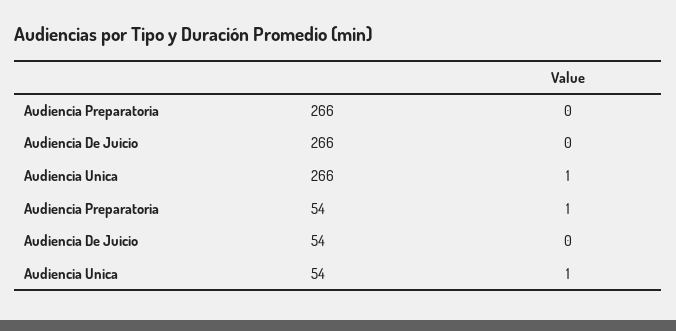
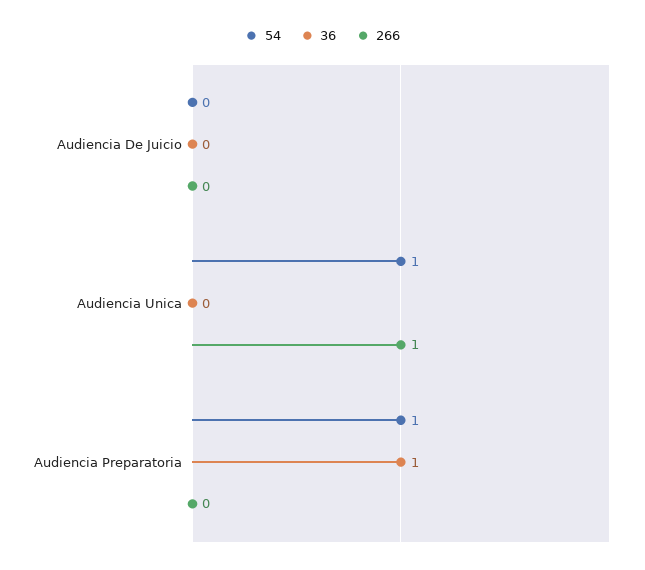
36, Audiencia De Juicio: none -> 0
36, Audiencia Unica: none -> 0
36, Audiencia Preparatoria: none -> 1

